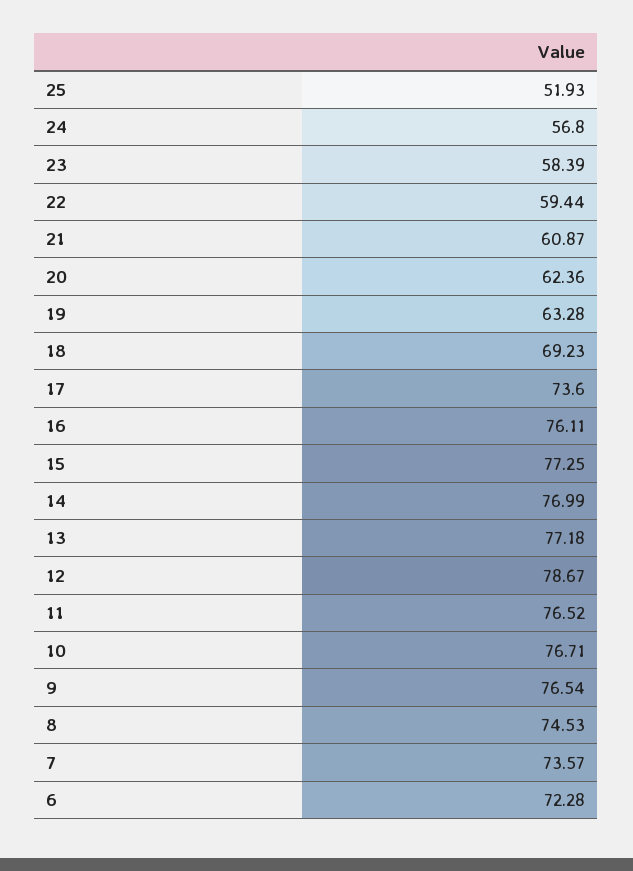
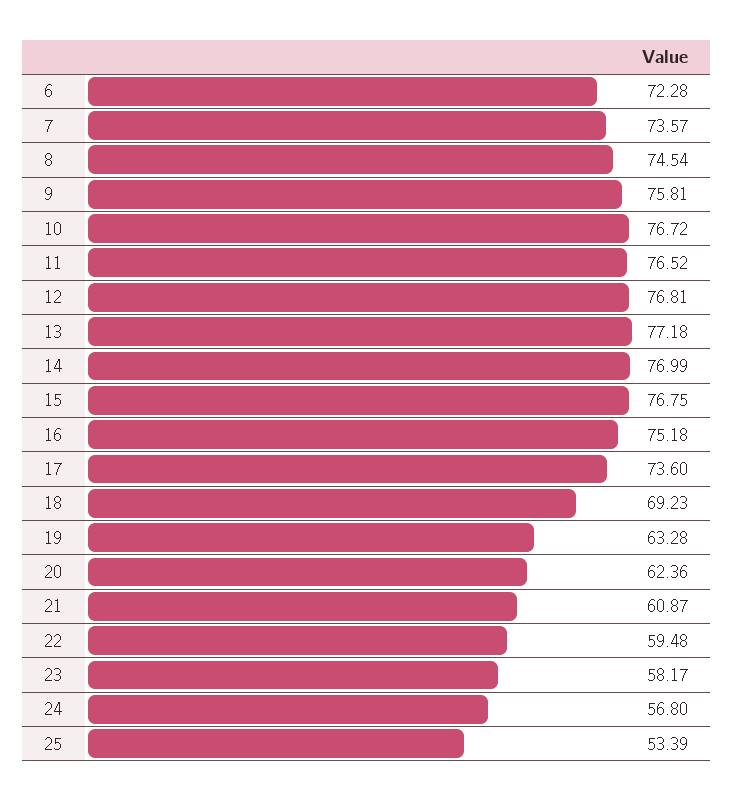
25: 51.93 -> 53.39
23: 58.39 -> 58.17
22: 59.44 -> 59.48
16: 76.11 -> 75.18
15: 77.25 -> 76.75
12: 78.67 -> 76.81
10: 76.71 -> 76.72
9: 76.54 -> 75.81
8: 74.53 -> 74.54

